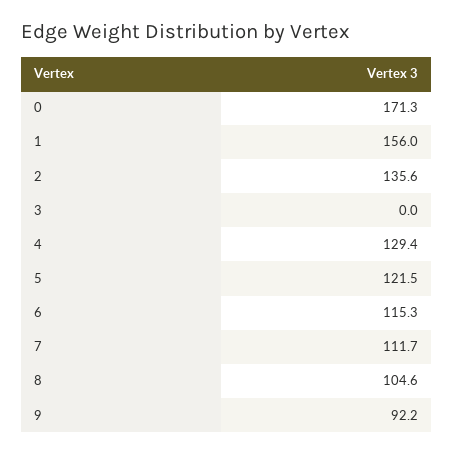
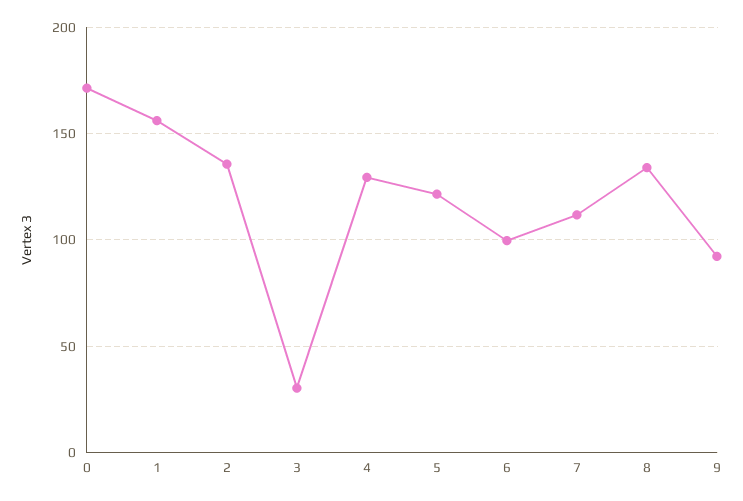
3: 0 -> 30
6: 115.3 -> 100
8: 104.6 -> 135

